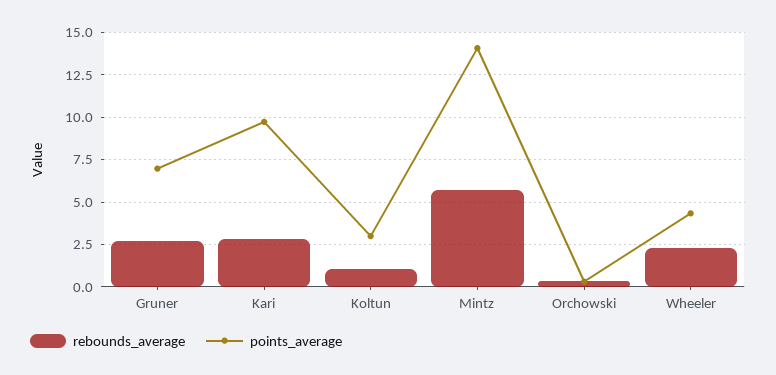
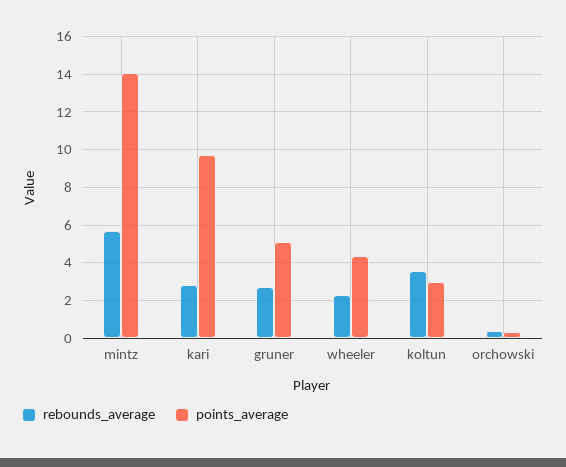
points_average, Gruner: 7 -> 5
rebounds_average, Koltun: 1 -> 3.5

